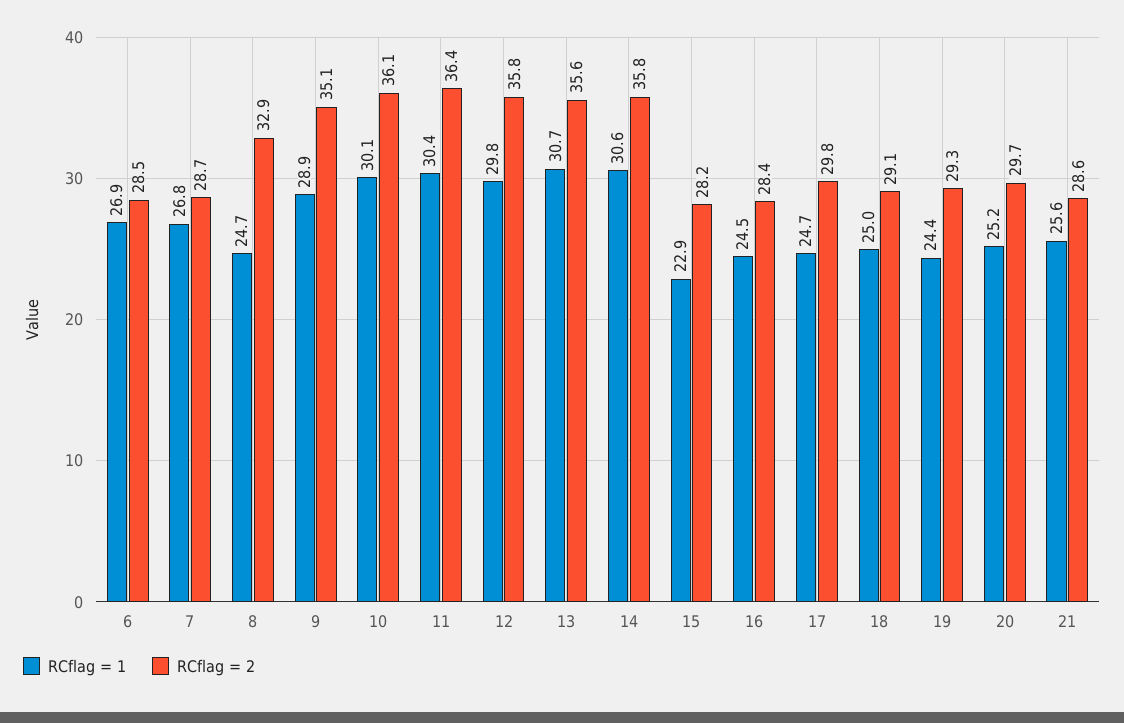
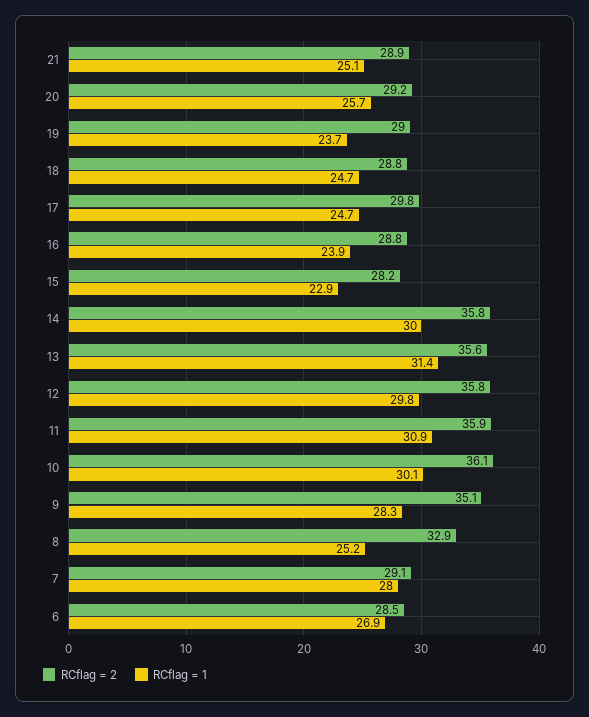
RCflag = 1, 7: 26.8 -> 28
RCflag = 2, 7: 28.7 -> 29.1
RCflag = 1, 8: 24.7 -> 25.2
RCflag = 1, 9: 28.9 -> 28.3
RCflag = 1, 11: 30.4 -> 30.9
RCflag = 2, 11: 36.4 -> 35.9
RCflag = 1, 13: 30.7 -> 31.4
RCflag = 1, 14: 30.6 -> 30
RCflag = 1, 16: 24.5 -> 23.9
RCflag = 2, 16: 28.4 -> 28.8
RCflag = 1, 18: 25 -> 24.7
RCflag = 2, 18: 29.1 -> 28.8
RCflag = 1, 19: 24.4 -> 23.7
RCflag = 2, 19: 29.3 -> 29
RCflag = 1, 20: 25.2 -> 25.7
RCflag = 2, 20: 29.7 -> 29.2
RCflag = 1, 21: 25.6 -> 25.1
RCflag = 2, 21: 28.6 -> 28.9

